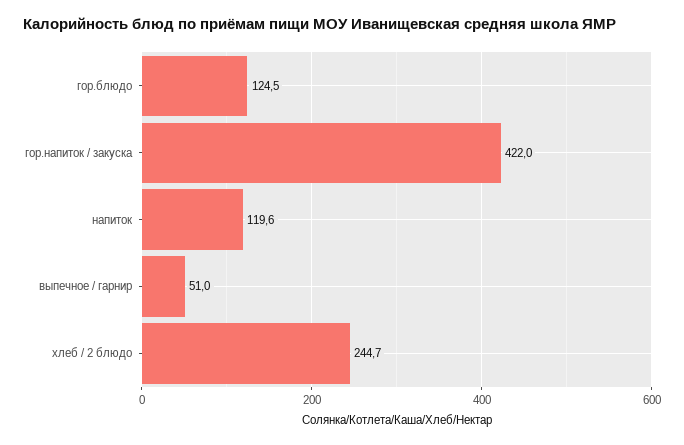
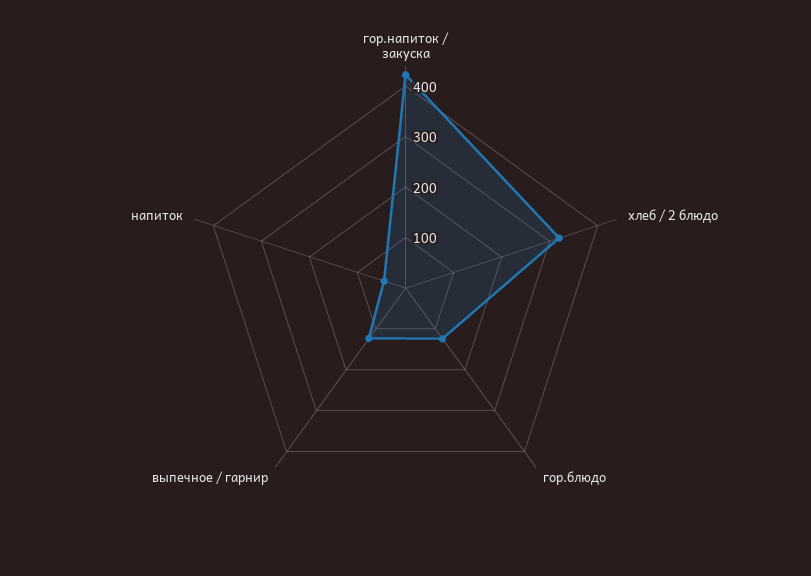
напиток: 119.6 -> 40
выпечное / гарнир: 51 -> 120
хлеб / 2 блюдо: 244.7 -> 320

